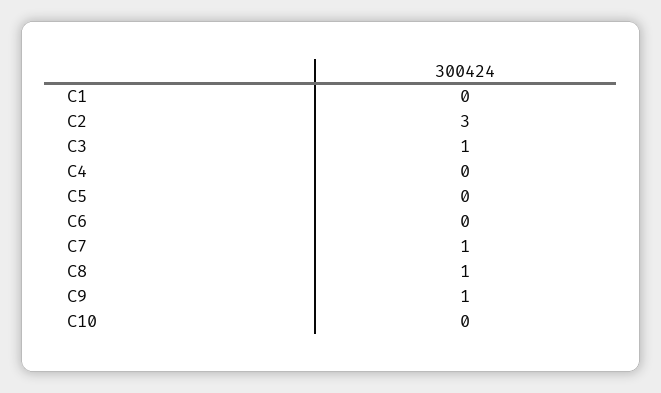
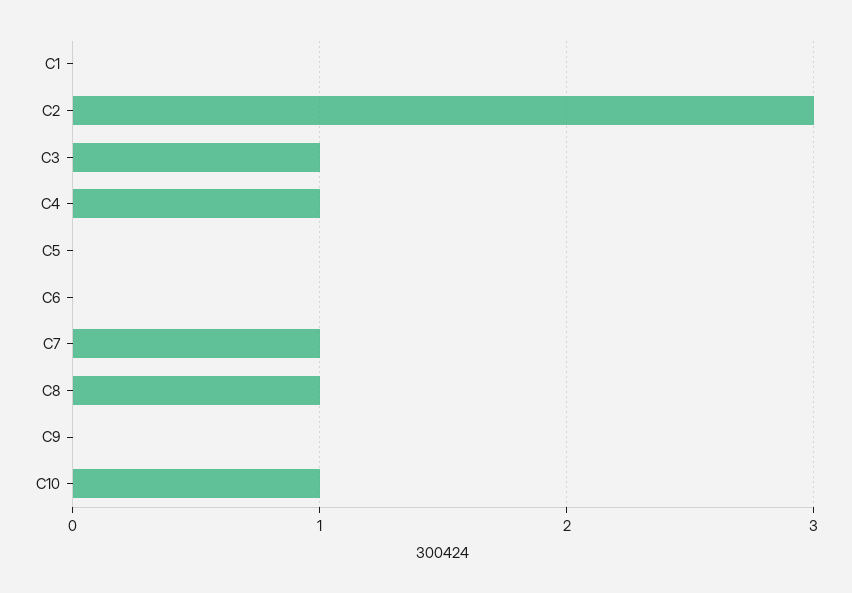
C4: 0 -> 1
C9: 1 -> 0
C10: 0 -> 1

